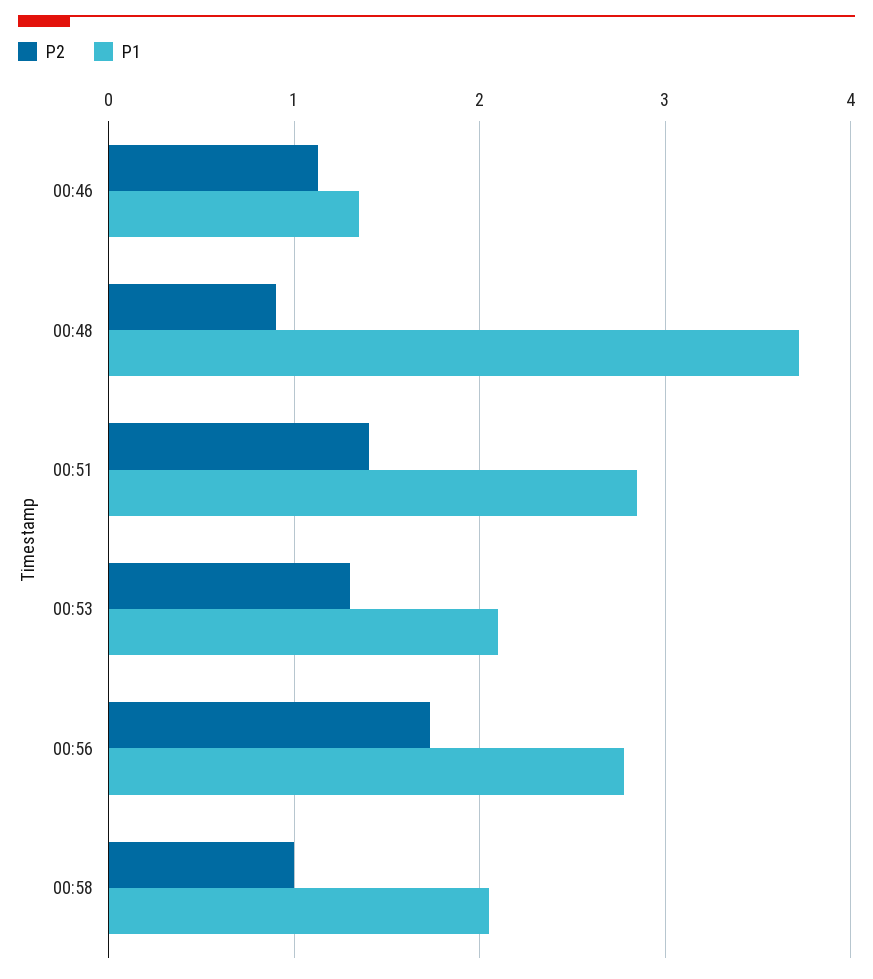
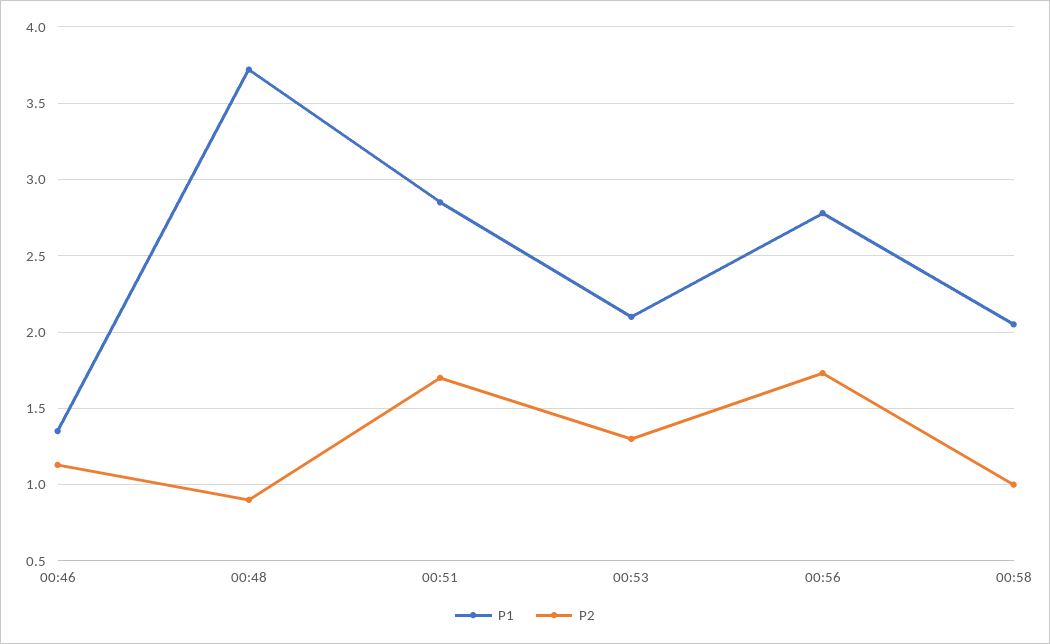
P2, 00:51: 1.4 -> 1.7

